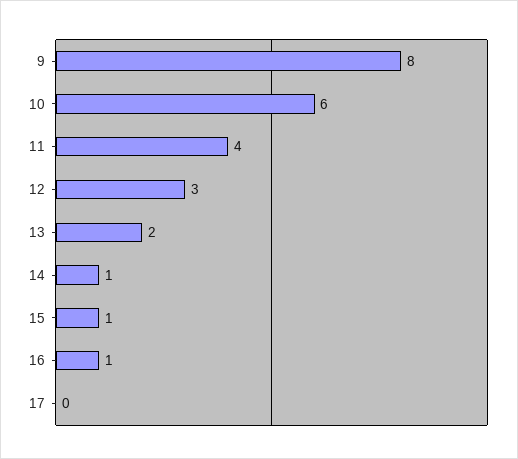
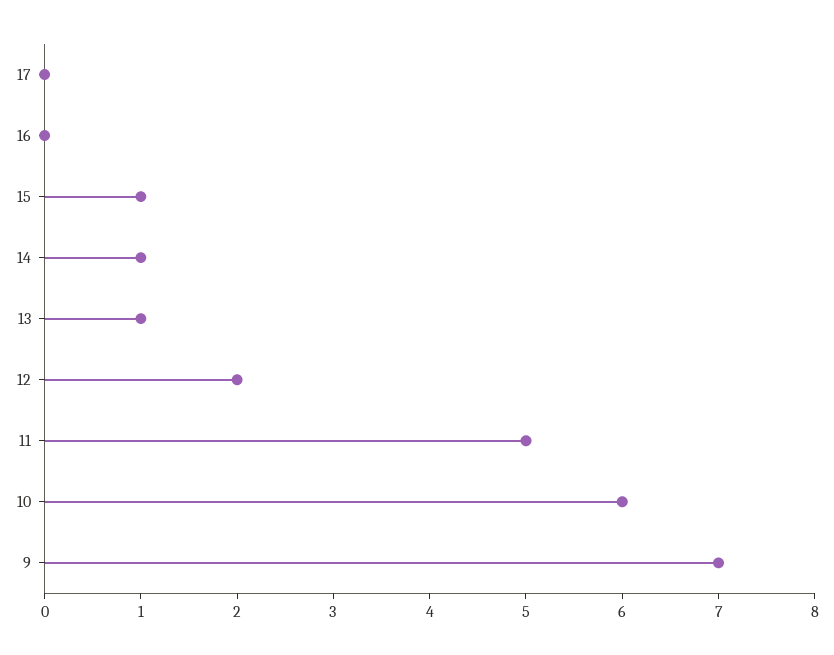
9: 8 -> 7
11: 4 -> 5
12: 3 -> 2
13: 2 -> 1
16: 1 -> 0

